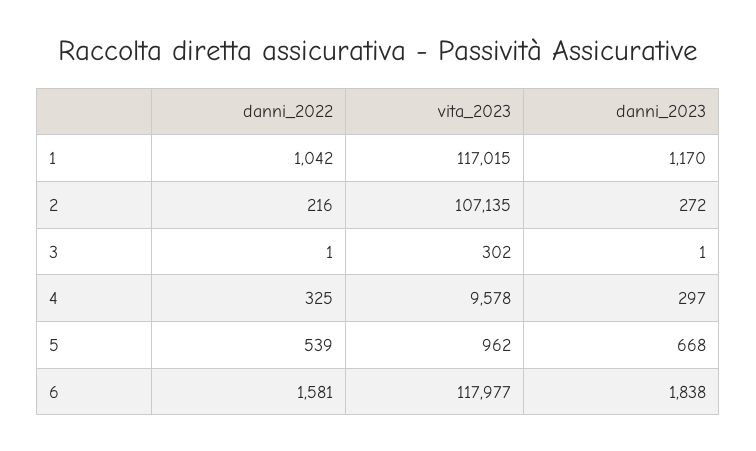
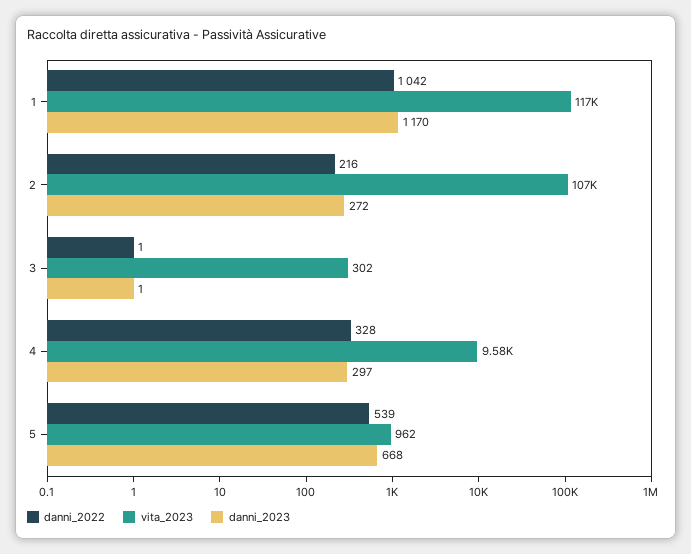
danni_2022, 4: 325 -> 328
danni_2022, 6: 1581 -> none
vita_2023, 6: 117977 -> none
danni_2023, 6: 1838 -> none

